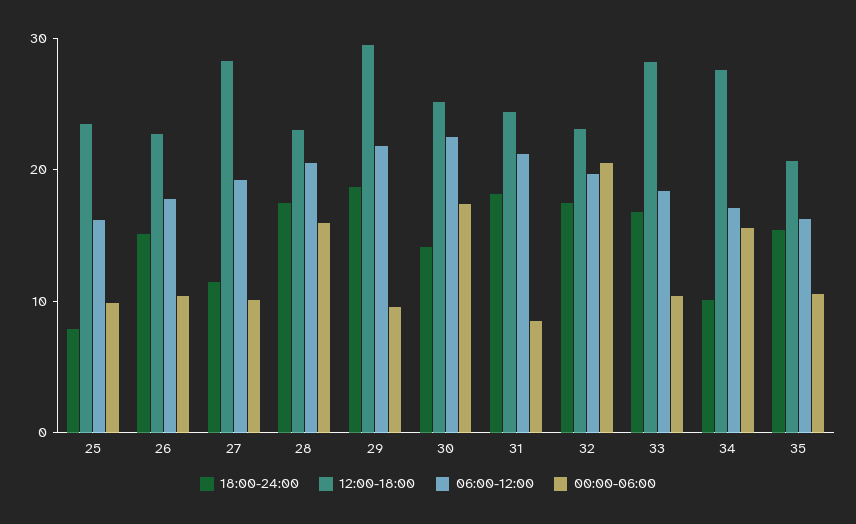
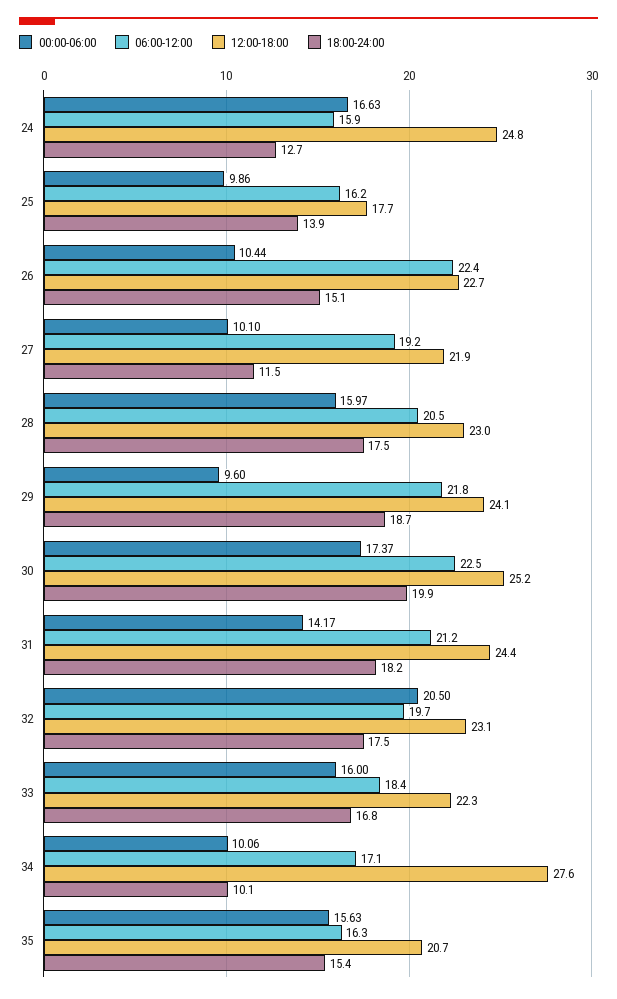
18:00-24:00, 25: 8 -> 13.9
12:00-18:00, 25: 24 -> 17.7
06:00-12:00, 26: 18 -> 22.4
12:00-18:00, 27: 28 -> 21.9
12:00-18:00, 29: 30 -> 24.1
18:00-24:00, 30: 14 -> 19.9
00:00-06:00, 31: 8 -> 14.17
12:00-18:00, 33: 28 -> 22.3
00:00-06:00, 33: 10 -> 16
00:00-06:00, 34: 16 -> 10.06
00:00-06:00, 35: 10 -> 15.63
00:00-06:00, 24: none -> 16.63
06:00-12:00, 24: none -> 15.9
12:00-18:00, 24: none -> 24.8
18:00-24:00, 24: none -> 12.7

